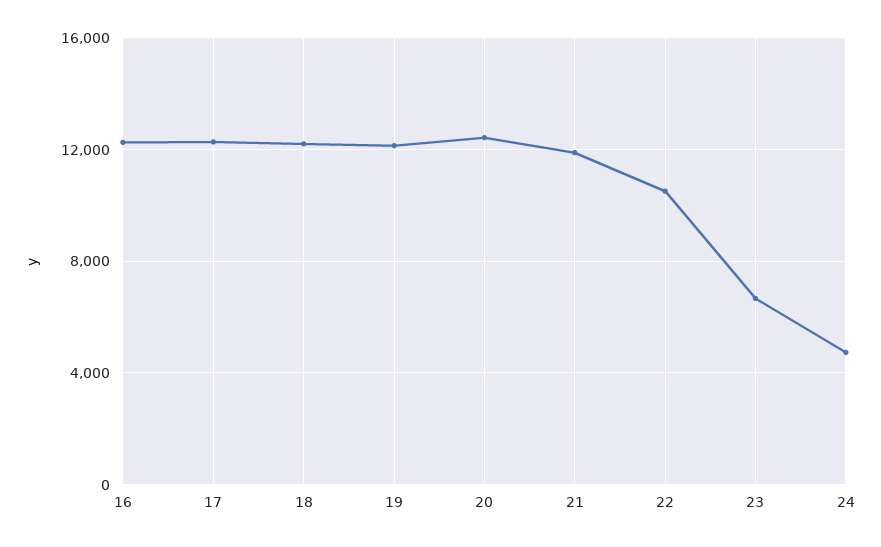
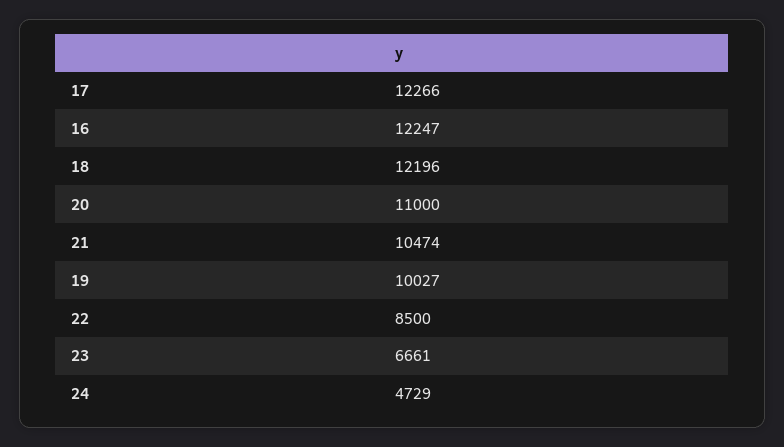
19: 12000 -> 10027
20: 12500 -> 11000
21: 12000 -> 10474
22: 10500 -> 8500

